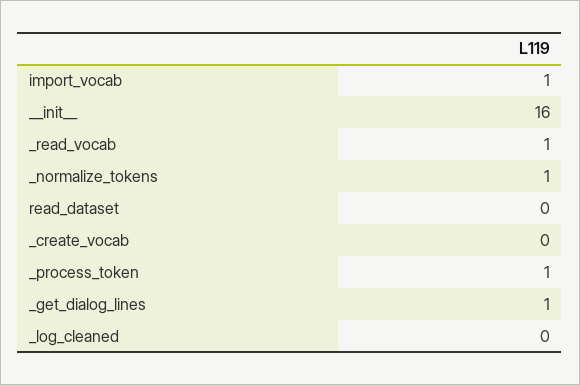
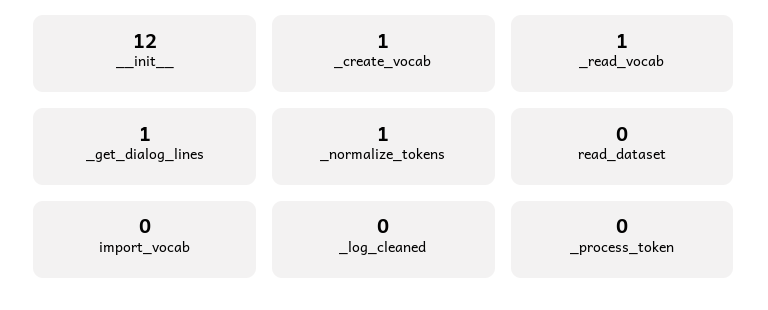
import_vocab: 1 -> 0
__init__: 16 -> 12
_create_vocab: 0 -> 1
_process_token: 1 -> 0

